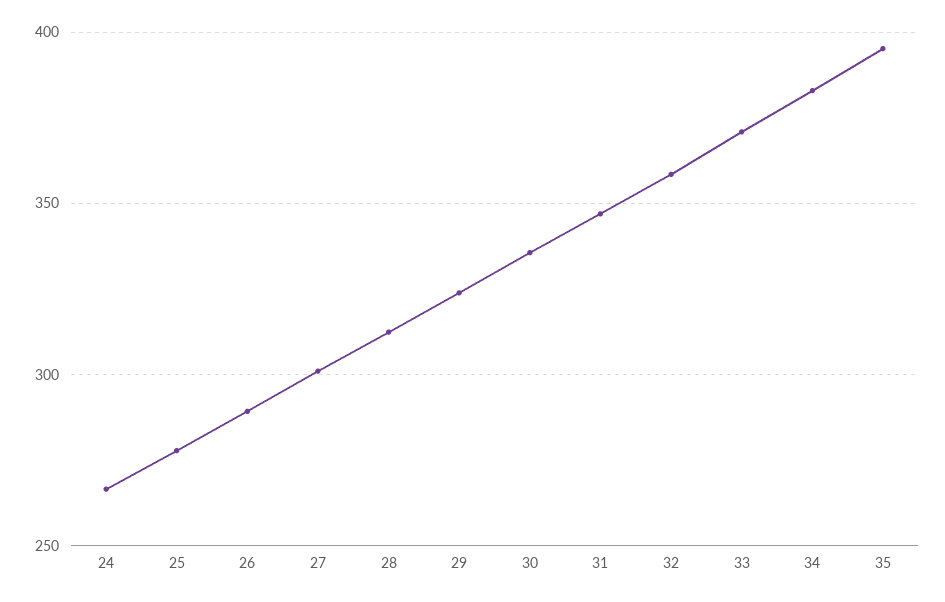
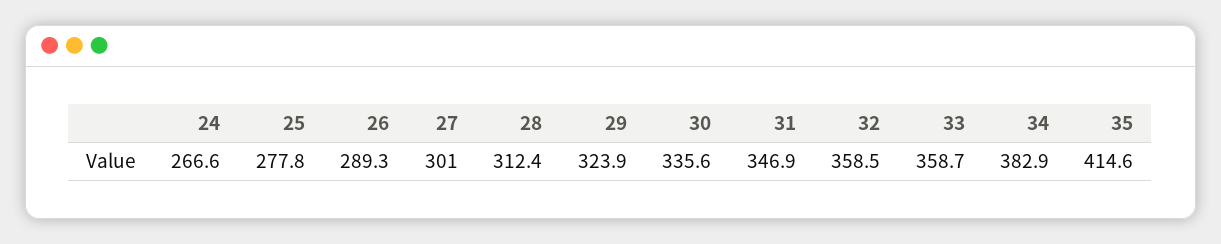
33: 370 -> 358.7
35: 395 -> 414.6

